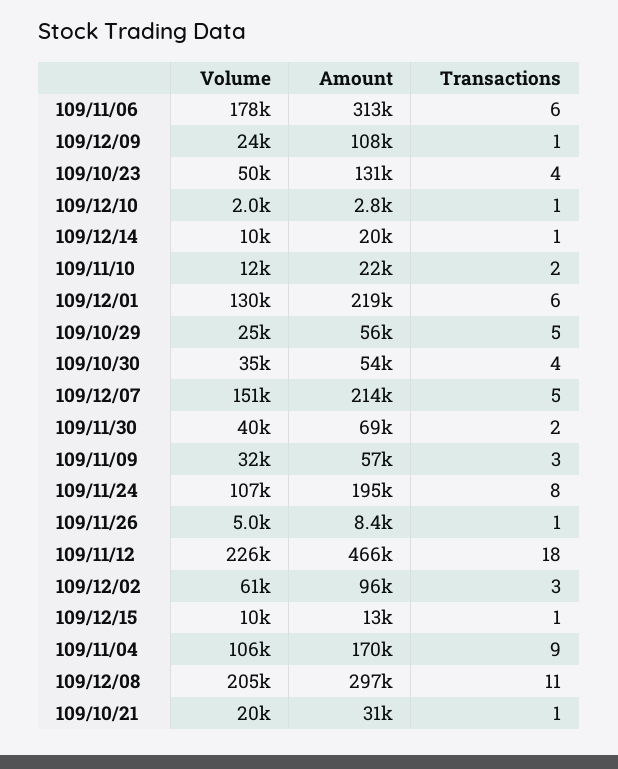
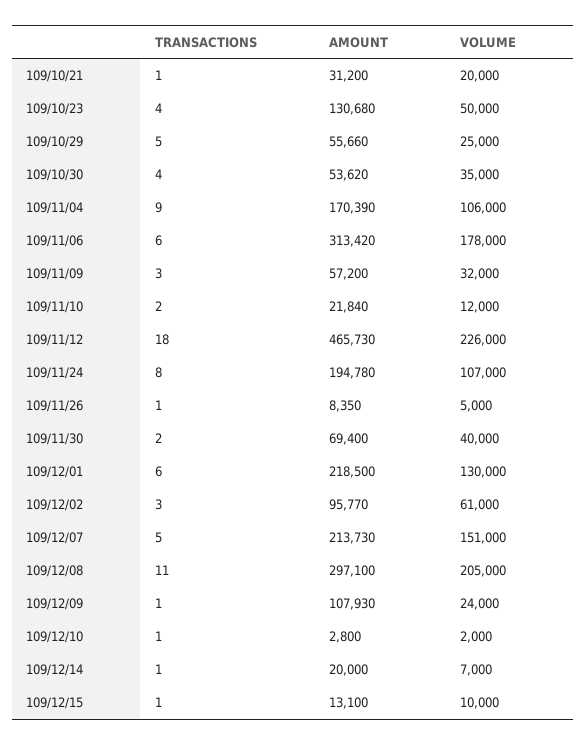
Volume, 109/12/14: 10000 -> 7000

